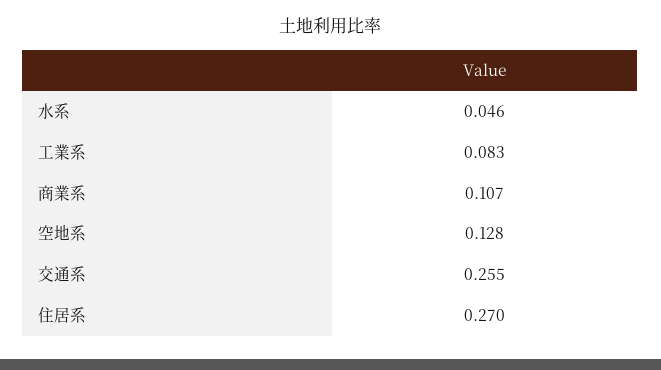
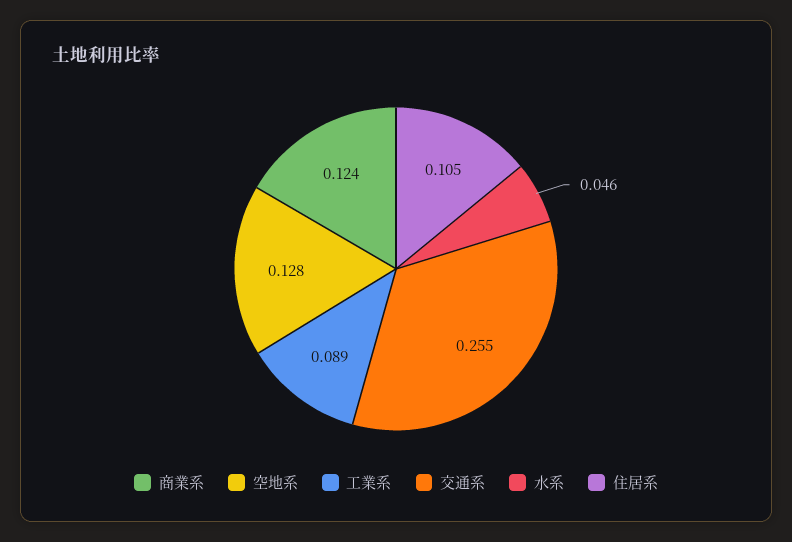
工業系: 0.083 -> 0.089
商業系: 0.107 -> 0.124
住居系: 0.27 -> 0.105

